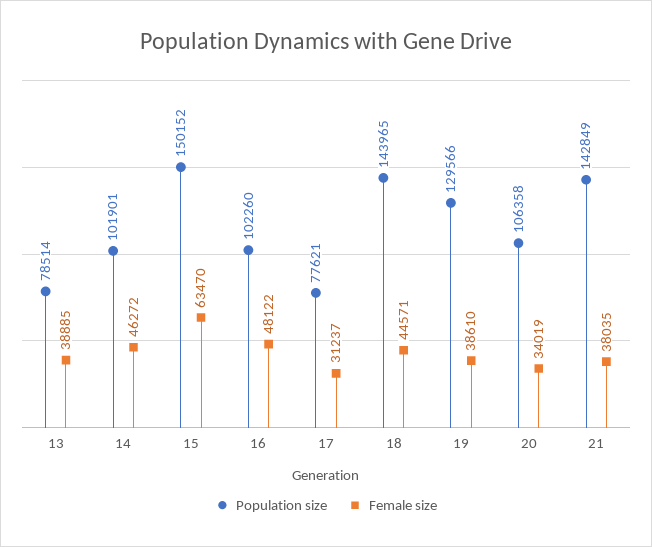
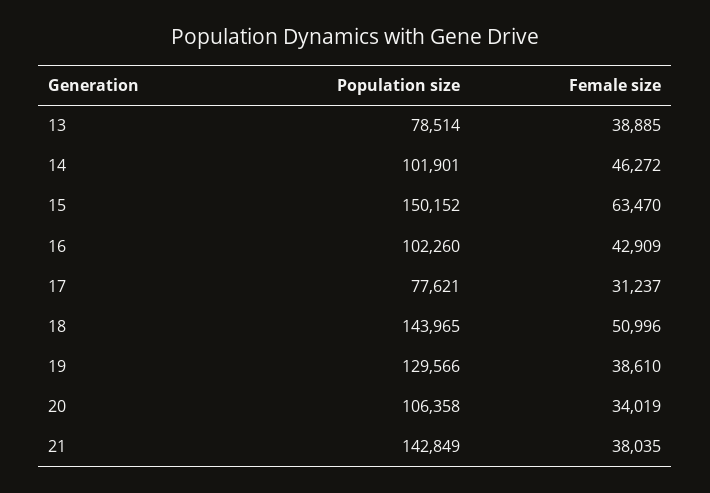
Female size, 16: 48122 -> 42909
Female size, 18: 44571 -> 50996

